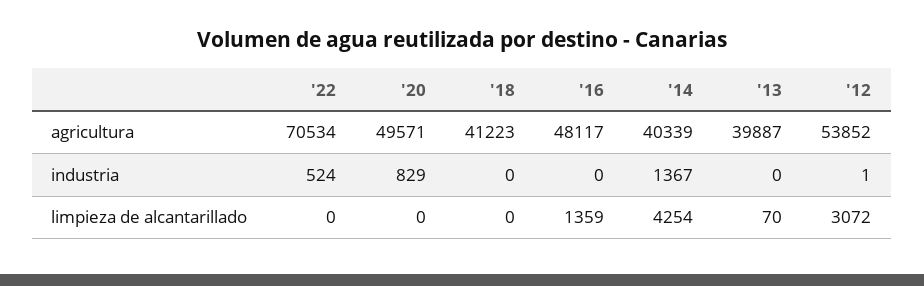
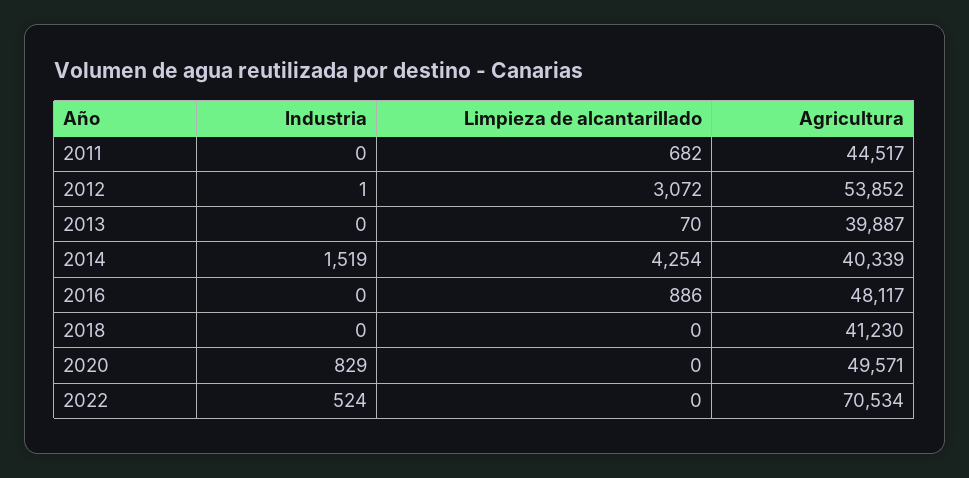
'18, agricultura: 41223 -> 41230
'14, industria: 1367 -> 1519
'16, limpieza de alcantarillado: 1359 -> 886
2011, industria: none -> 0
2011, limpieza de alcantarillado: none -> 682
2011, agricultura: none -> 44517

